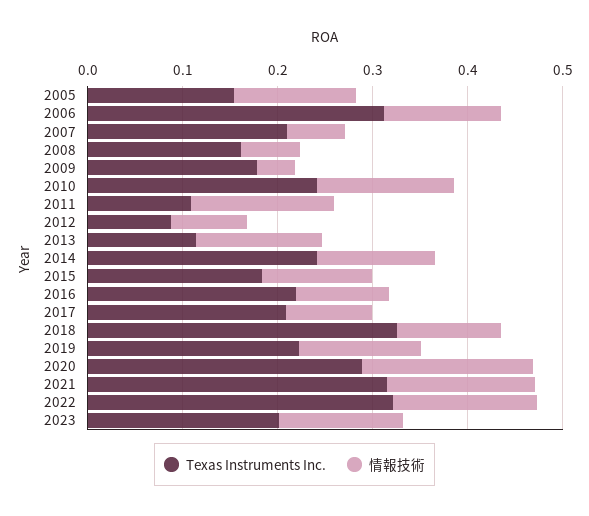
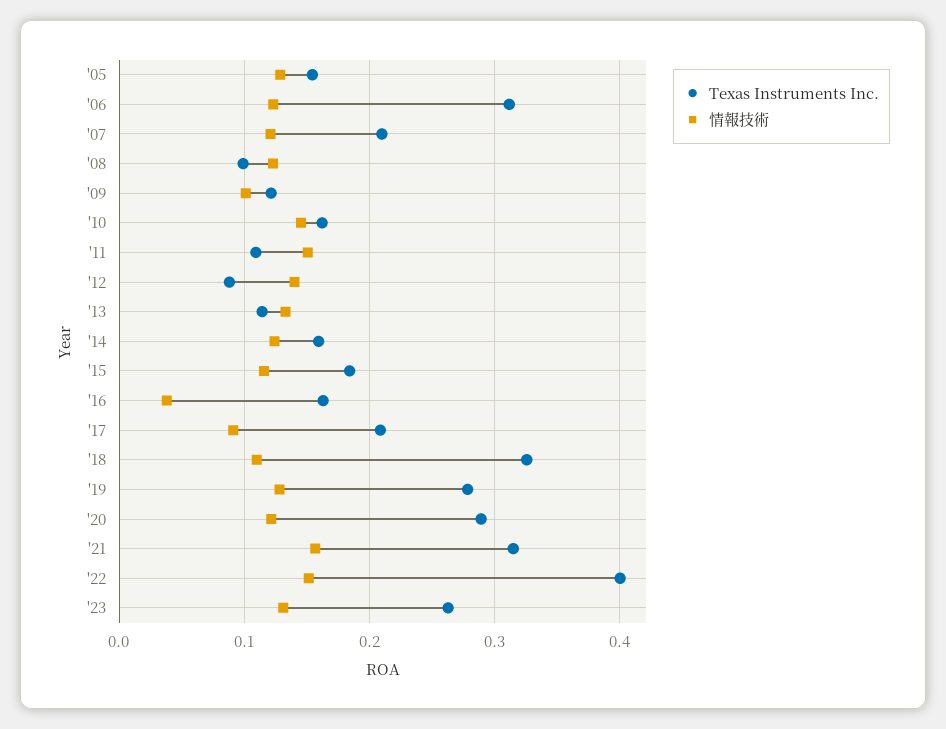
情報技術, 2007: 0.06 -> 0.12
Texas Instruments Inc., 2008: 0.16 -> 0.1
情報技術, 2008: 0.06 -> 0.12
Texas Instruments Inc., 2009: 0.18 -> 0.12
情報技術, 2009: 0.04 -> 0.1
Texas Instruments Inc., 2010: 0.24 -> 0.16
情報技術, 2012: 0.08 -> 0.14
Texas Instruments Inc., 2014: 0.24 -> 0.16
Texas Instruments Inc., 2016: 0.22 -> 0.16
情報技術, 2016: 0.1 -> 0.04
Texas Instruments Inc., 2019: 0.22 -> 0.28
情報技術, 2020: 0.18 -> 0.12
Texas Instruments Inc., 2022: 0.32 -> 0.4
Texas Instruments Inc., 2023: 0.2 -> 0.26

